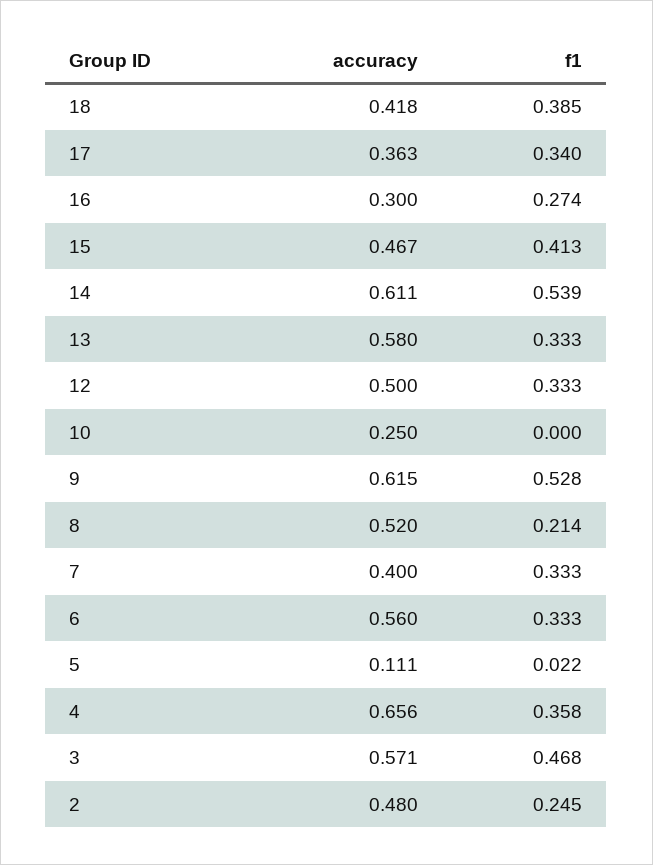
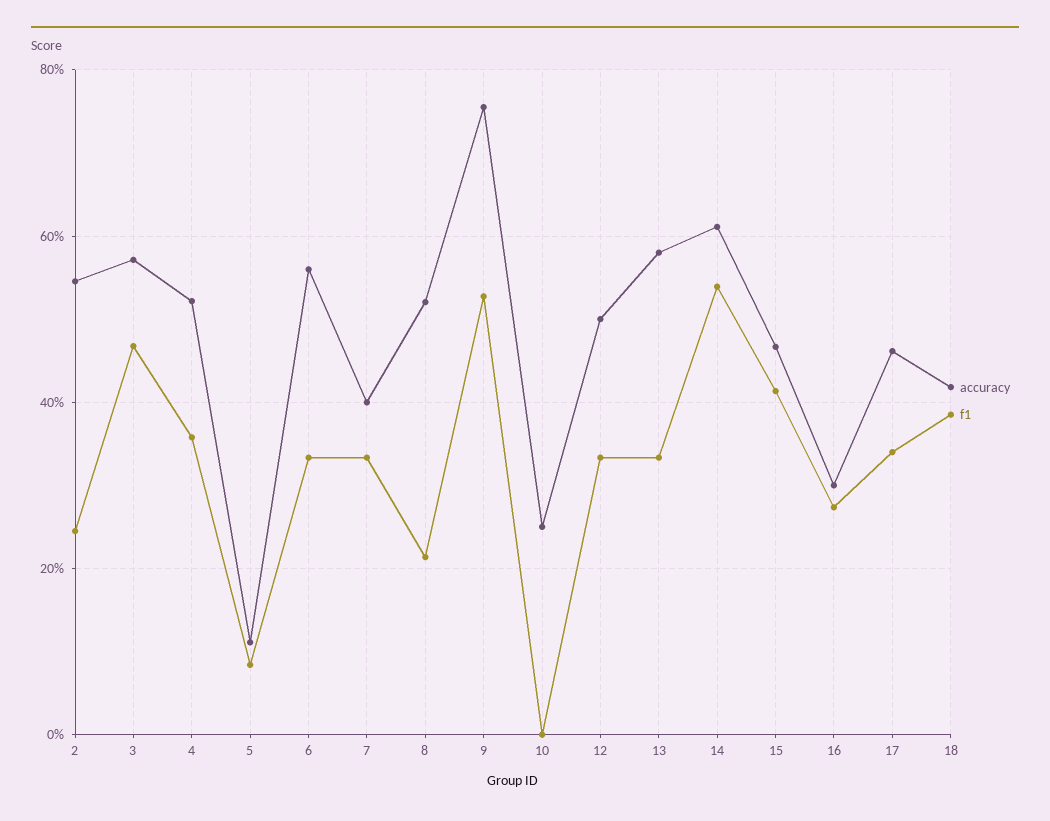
accuracy, 17: 0.363 -> 0.46
accuracy, 9: 0.615 -> 0.76
f1, 5: 0.022 -> 0.08
accuracy, 4: 0.656 -> 0.52
accuracy, 2: 0.48 -> 0.54

